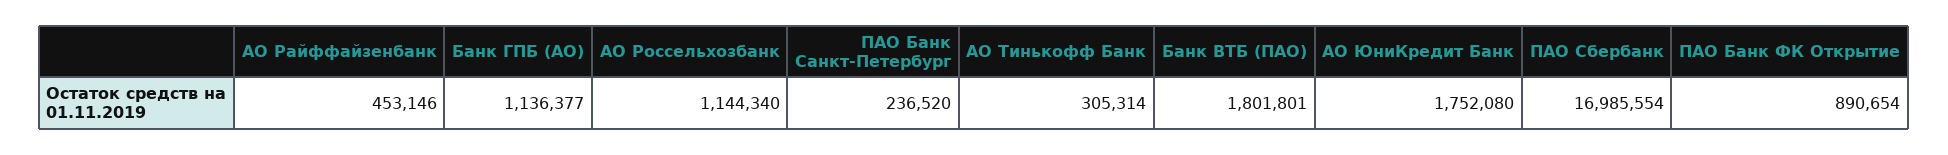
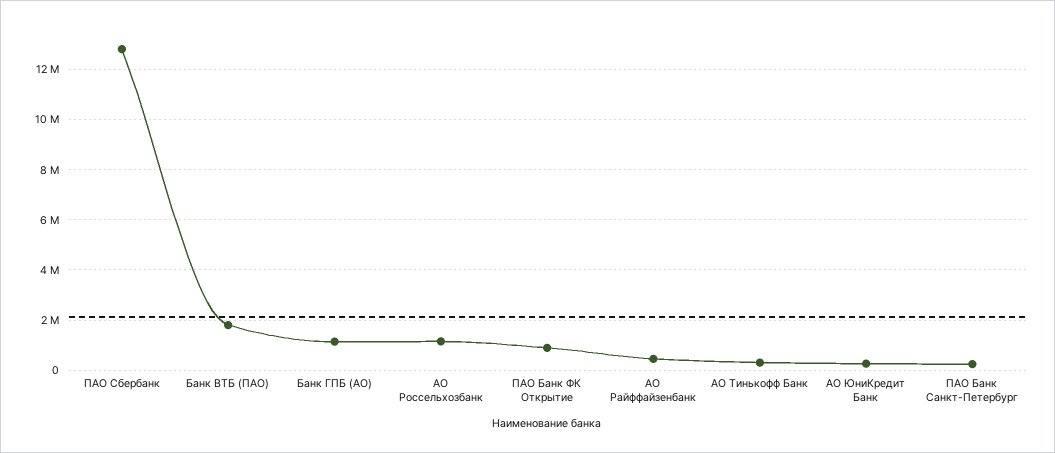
АО ЮниКредит Банк: 1752080 -> 250000
ПАО Сбербанк: 16985554 -> 12750000

